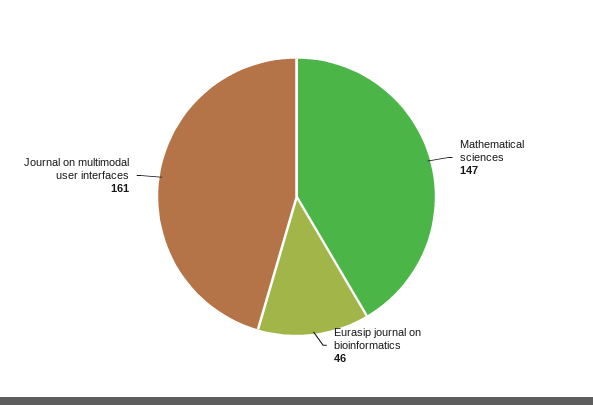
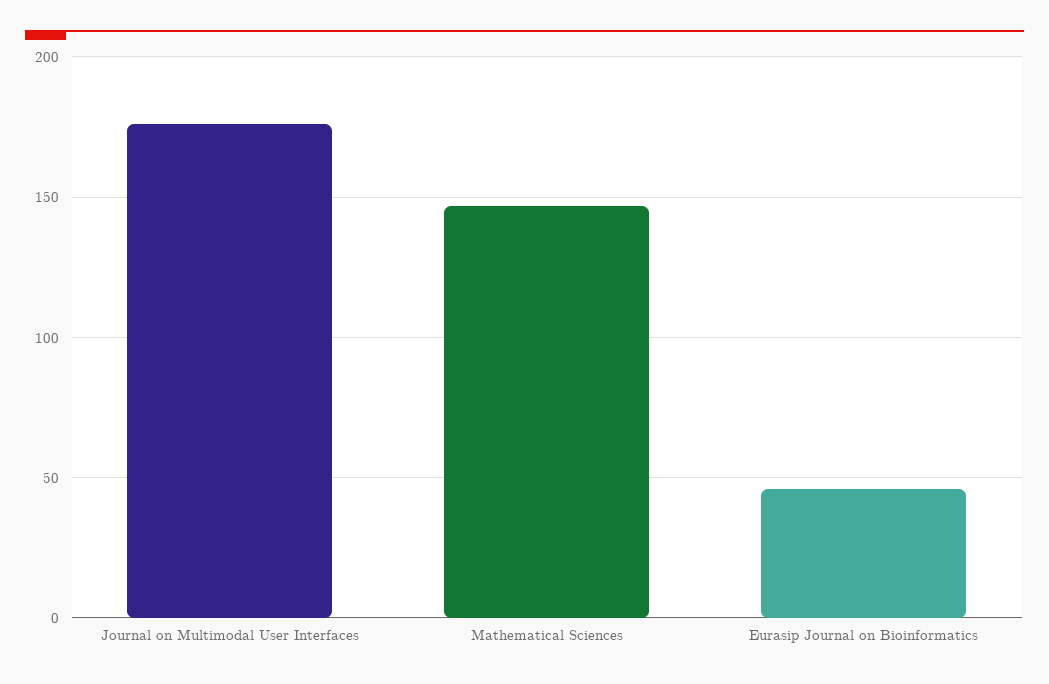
Journal on multimodal user interfaces: 161 -> 175

